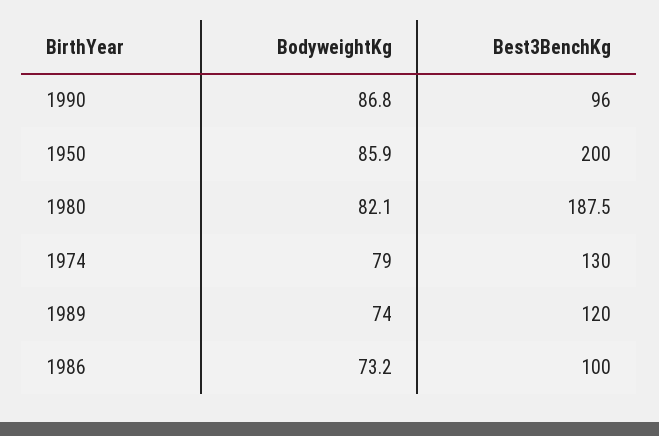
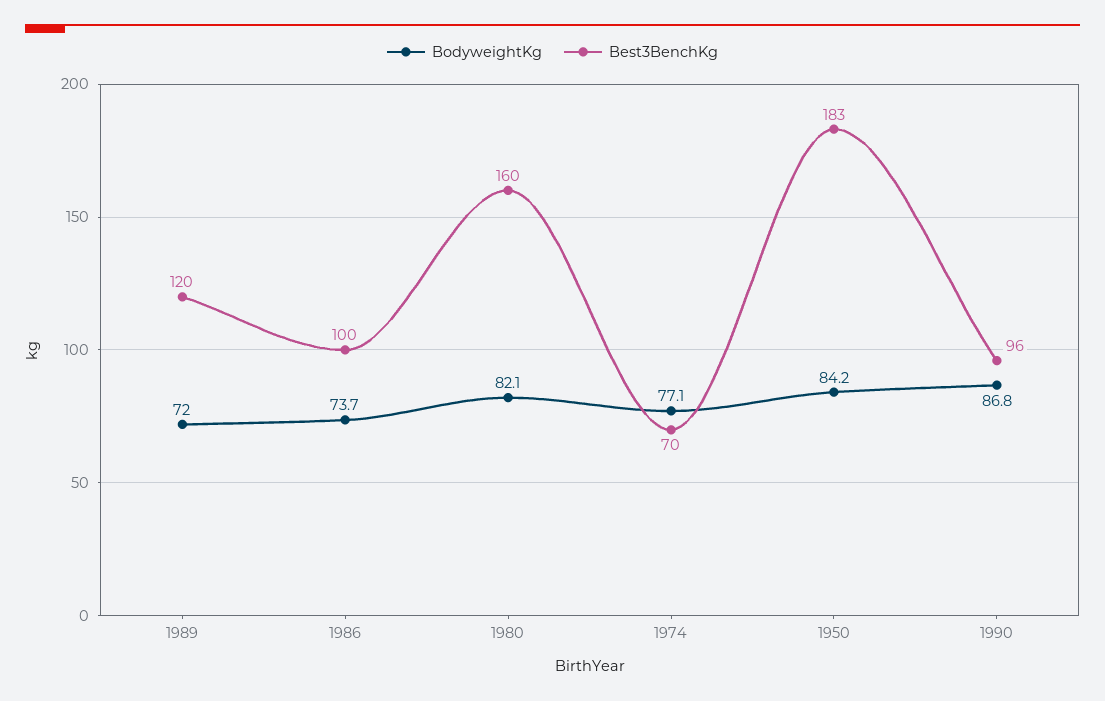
BodyweightKg, 1950: 85.9 -> 84.2
Best3BenchKg, 1950: 200 -> 183
Best3BenchKg, 1980: 187.5 -> 160
BodyweightKg, 1974: 79 -> 77.1
Best3BenchKg, 1974: 130 -> 70
BodyweightKg, 1989: 74 -> 72
BodyweightKg, 1986: 73.2 -> 73.7

